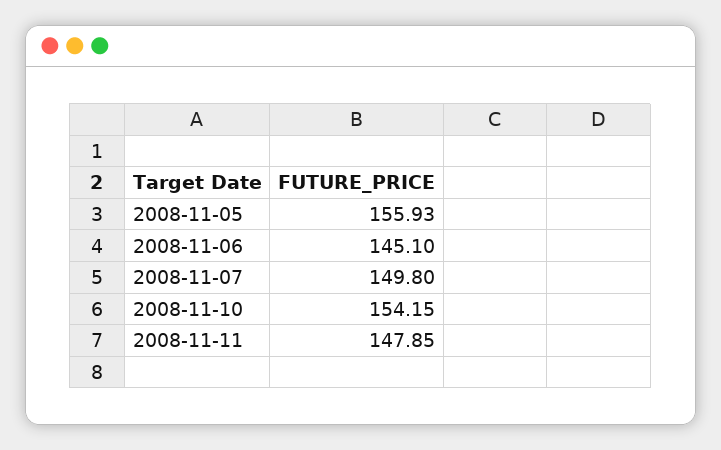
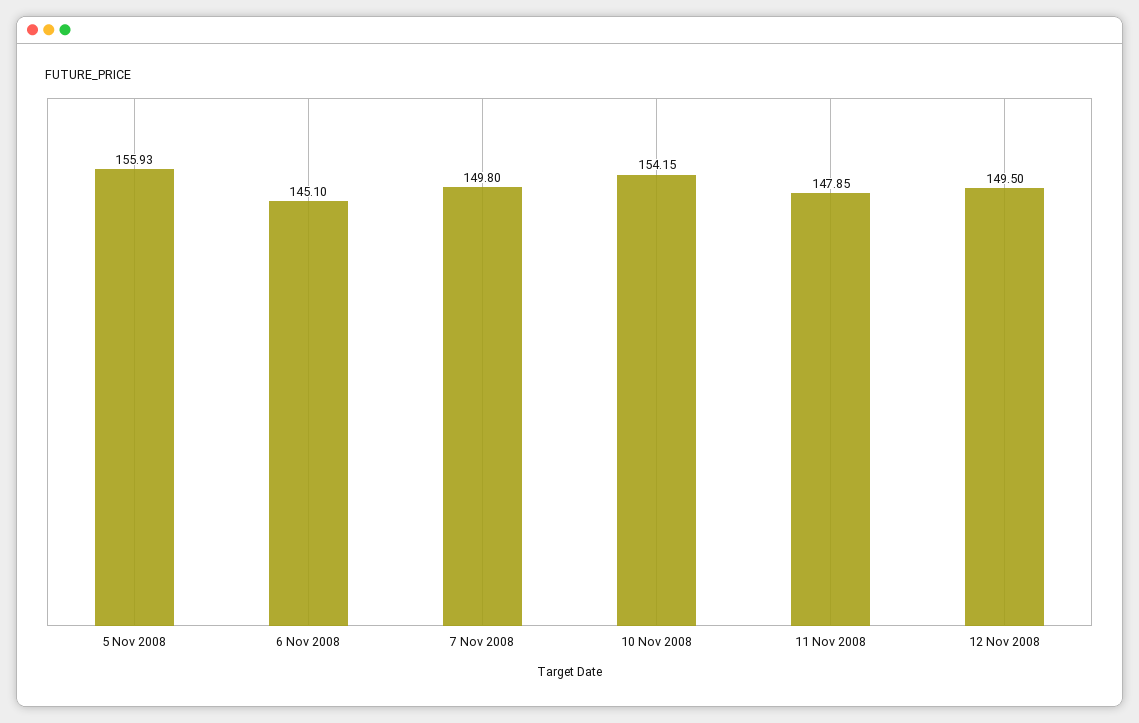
12 Nov 2008: none -> 149.5

